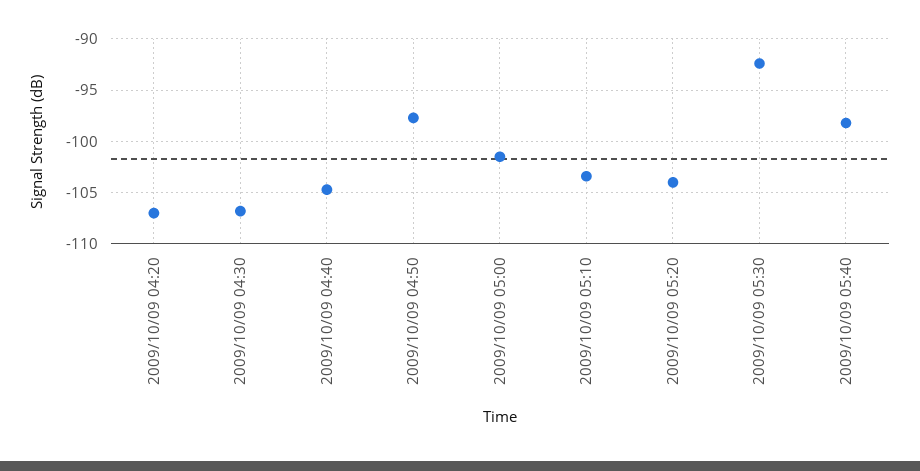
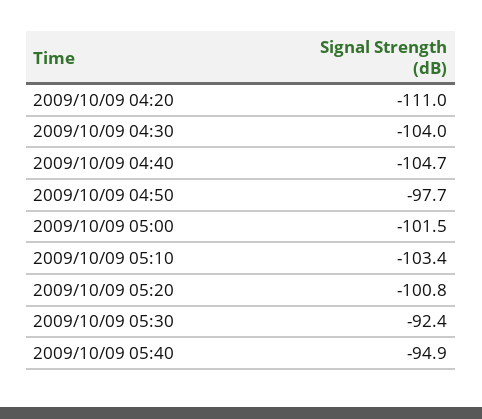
2009/10/09 04:20: -107 -> -111
2009/10/09 04:30: -107 -> -104
2009/10/09 05:20: -104 -> -100.8
2009/10/09 05:40: -98 -> -94.9

